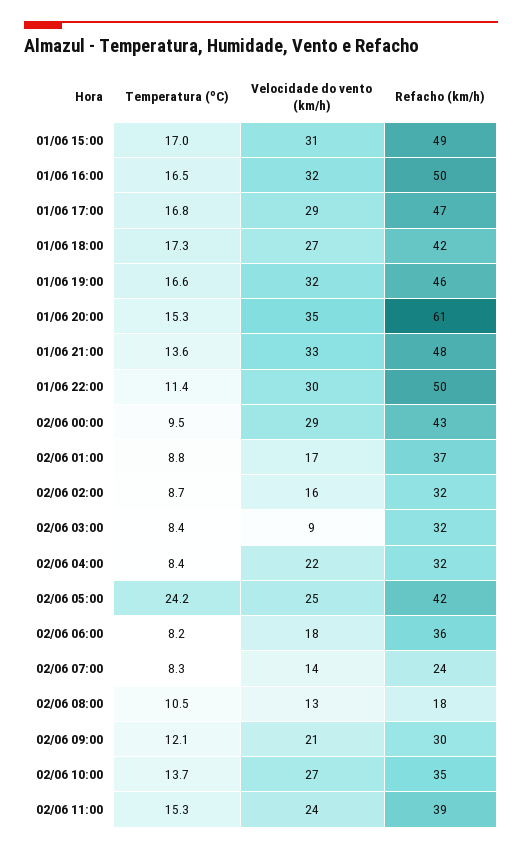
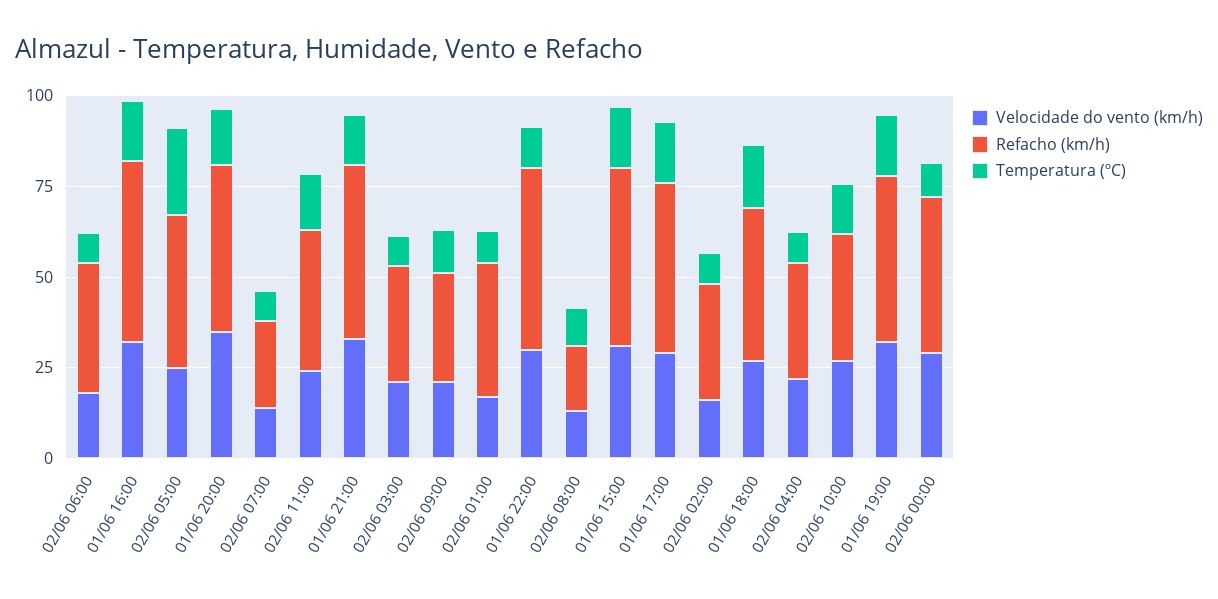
Refacho (km/h), 01/06 20:00: 61 -> 45
Velocidade do vento (km/h), 02/06 03:00: 9 -> 20

